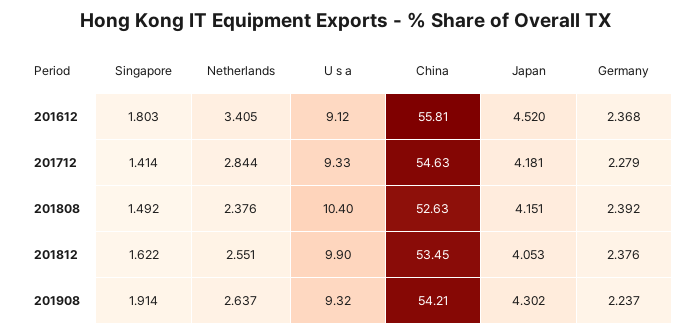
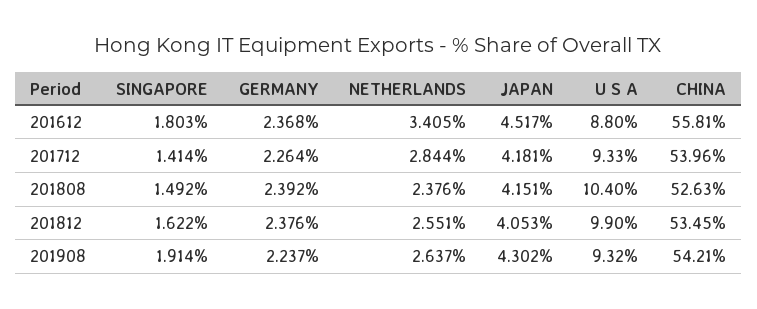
U s a, 201612: 9.12 -> 8.8
Japan, 201612: 4.52 -> 4.517
China, 201712: 54.63 -> 53.96
Germany, 201712: 2.279 -> 2.264

